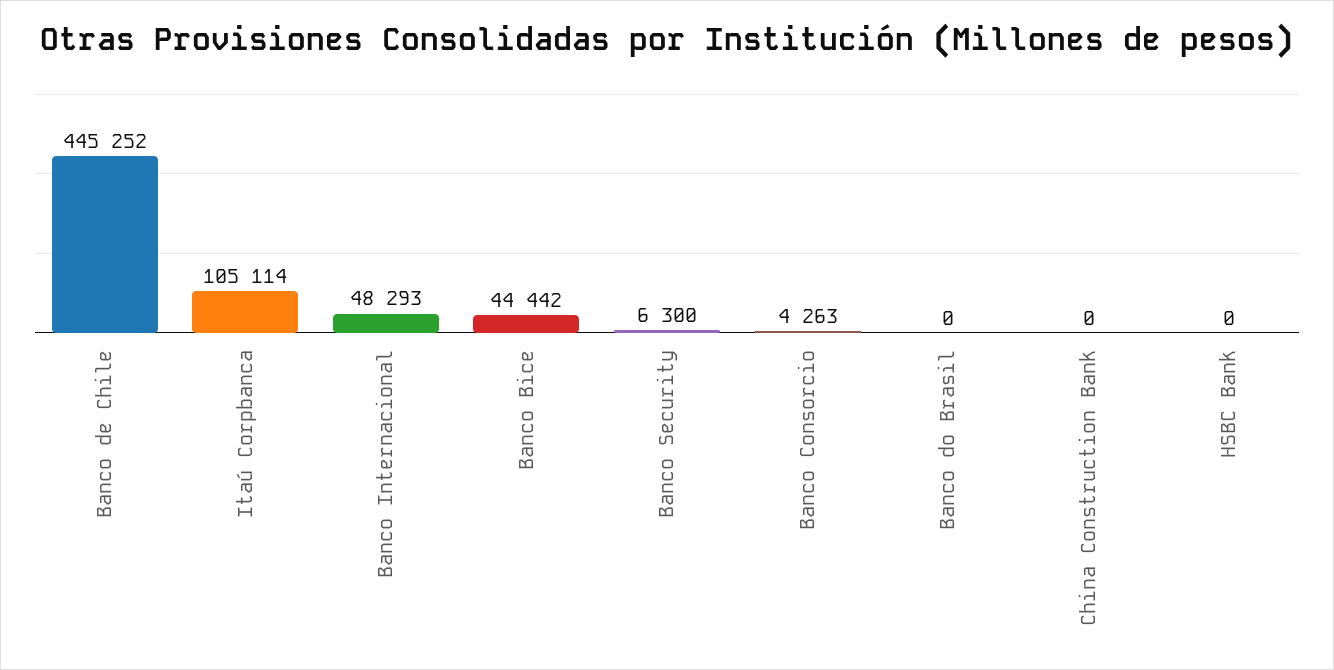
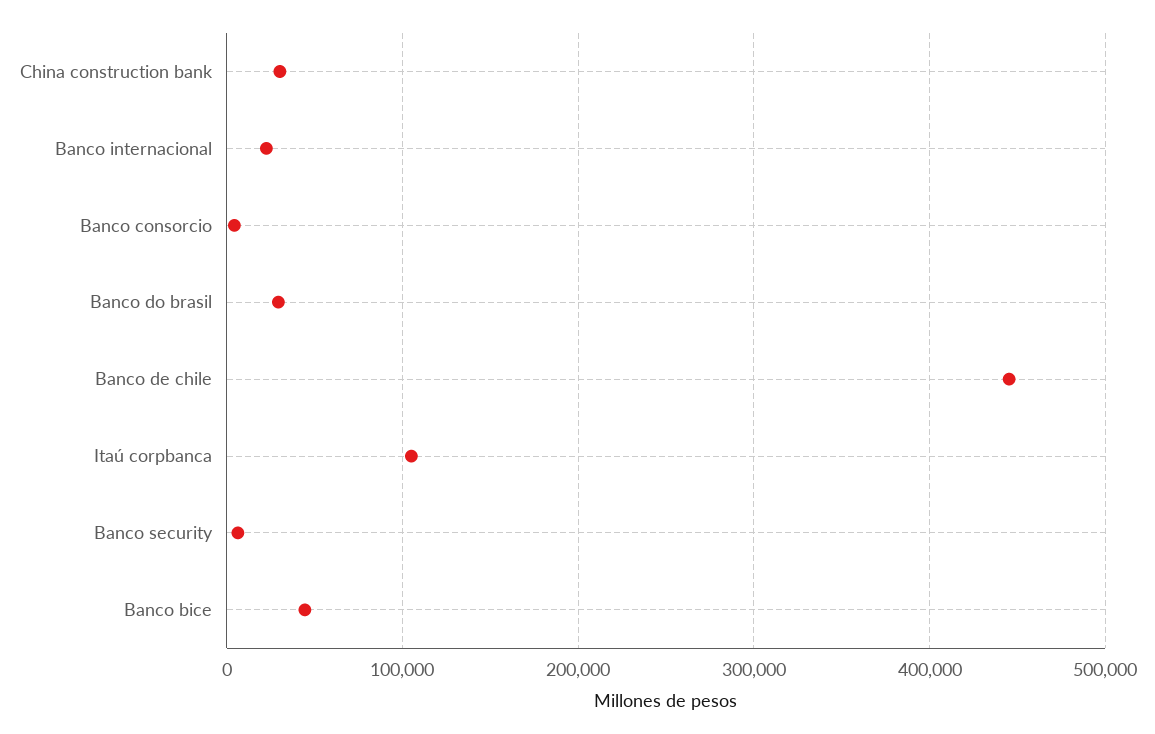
Banco Internacional: 48293 -> 20000
Banco do Brasil: 0 -> 30000
China Construction Bank: 0 -> 30000
HSBC Bank: 0 -> none

